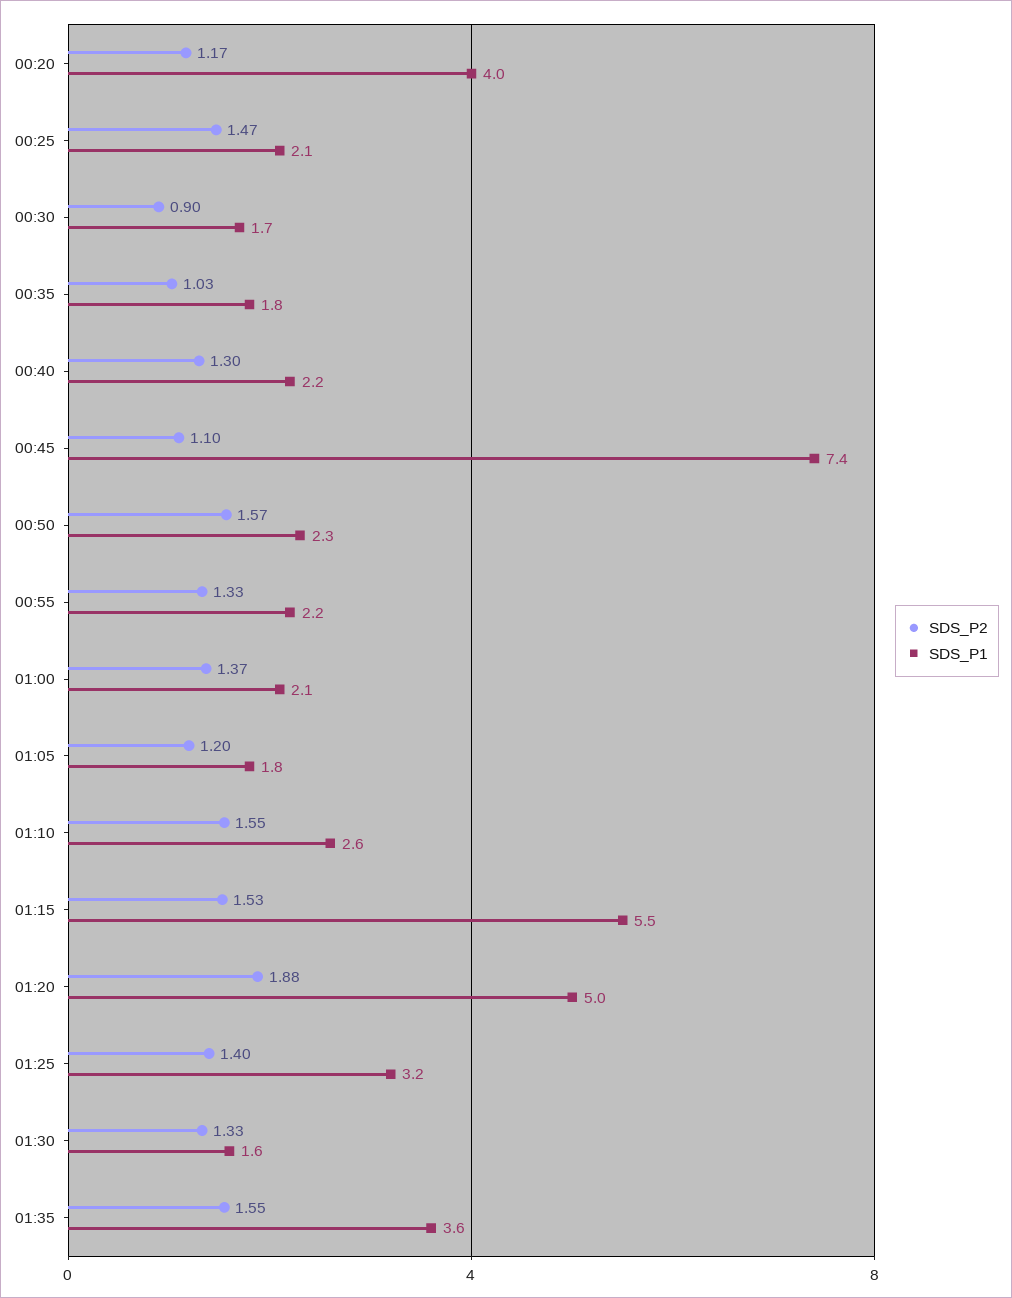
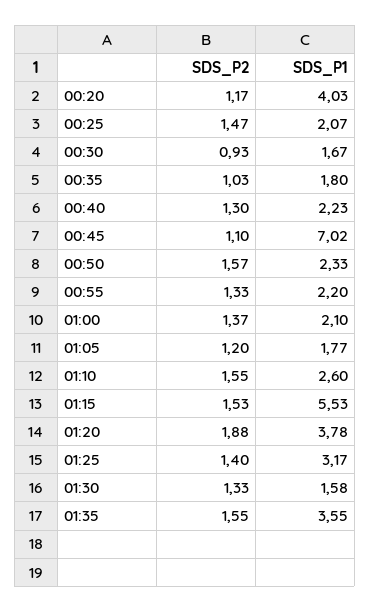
SDS_P2, 00:30: 0.9 -> 0.93
SDS_P1, 00:45: 7.4 -> 7.02
SDS_P1, 01:20: 5 -> 3.78

